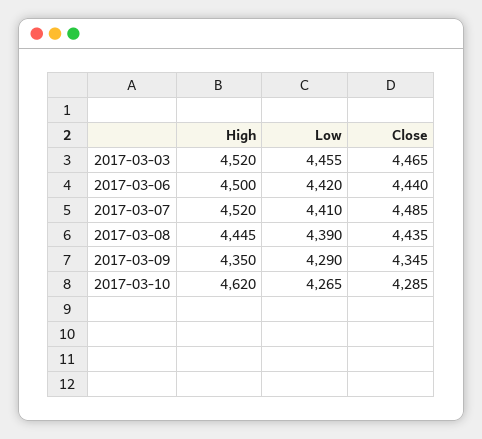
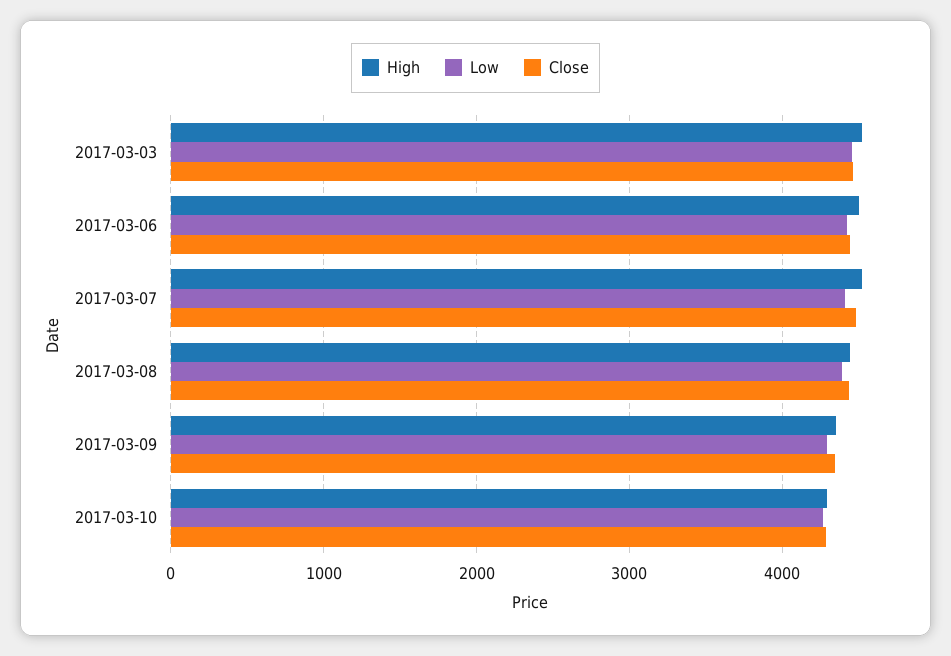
High, 2017-03-10: 4620 -> 4300

